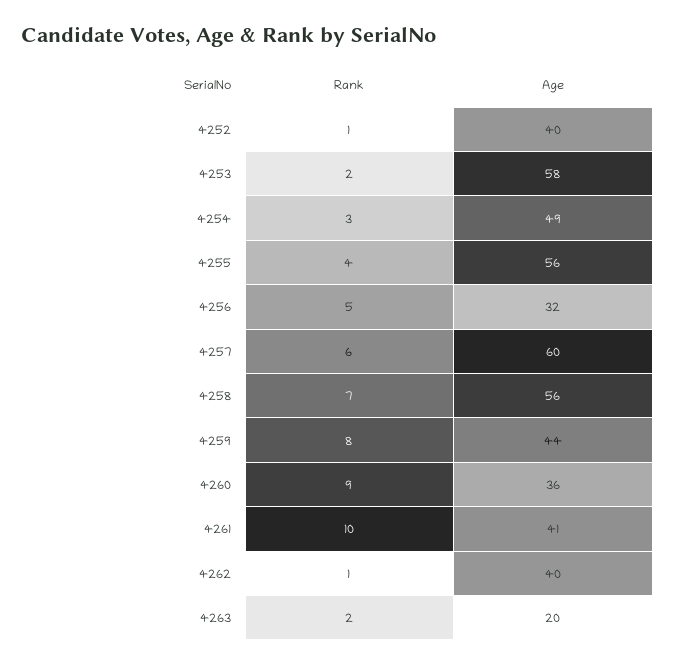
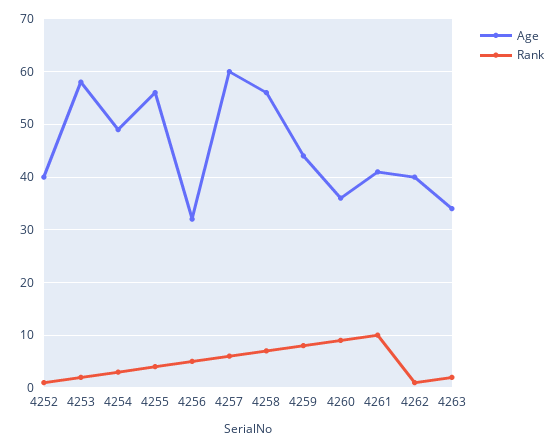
Age, 4263: 20 -> 35

